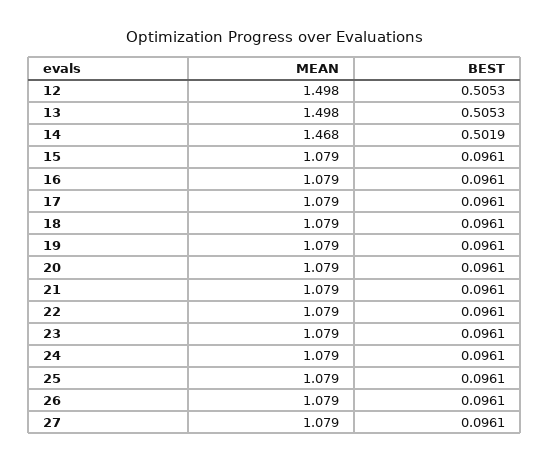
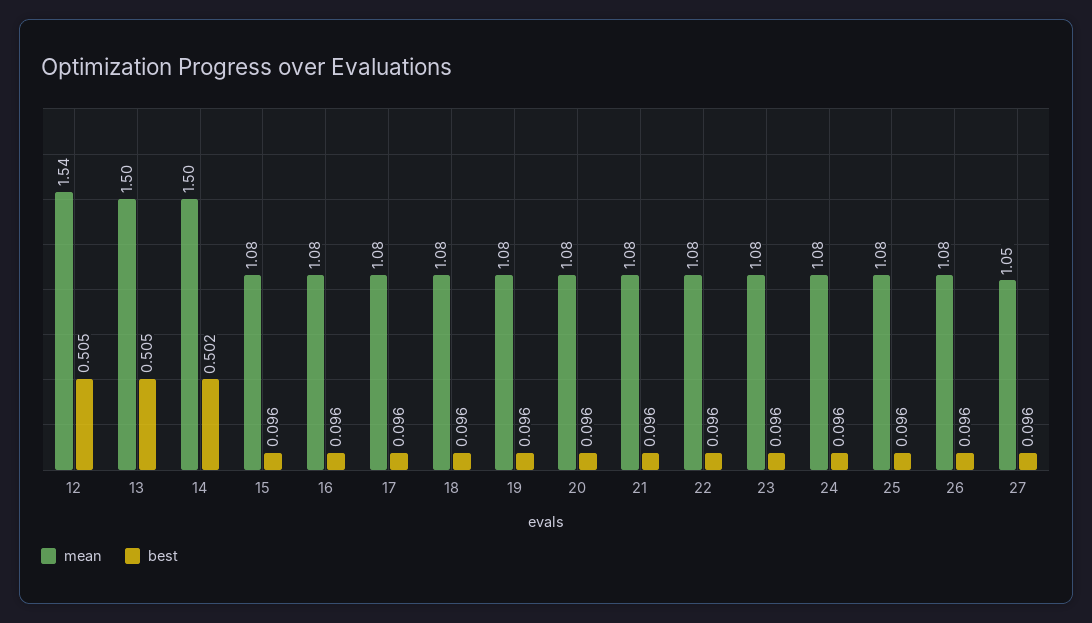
MEAN, 12: 1.498 -> 1.54
MEAN, 14: 1.468 -> 1.5
MEAN, 27: 1.079 -> 1.05

